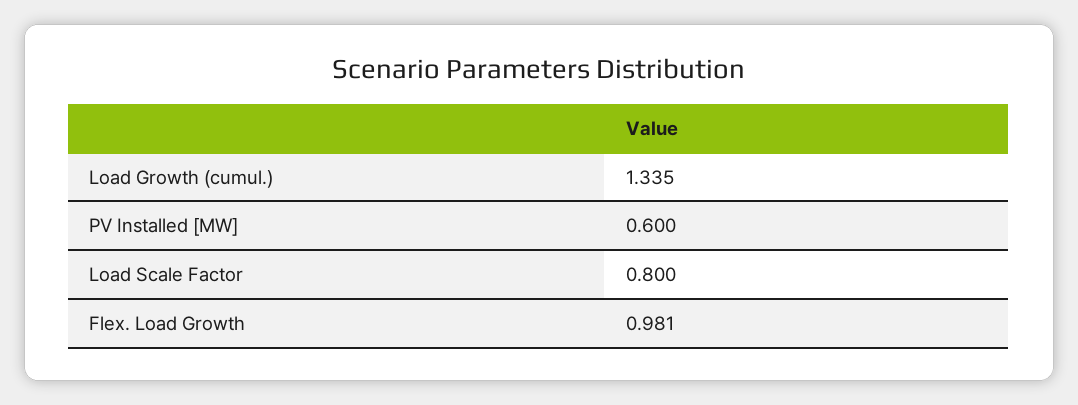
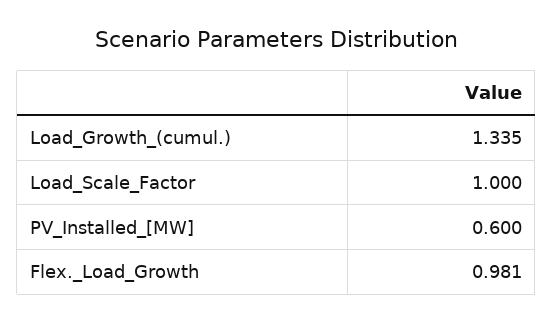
Load Scale Factor: 0.8 -> 1

